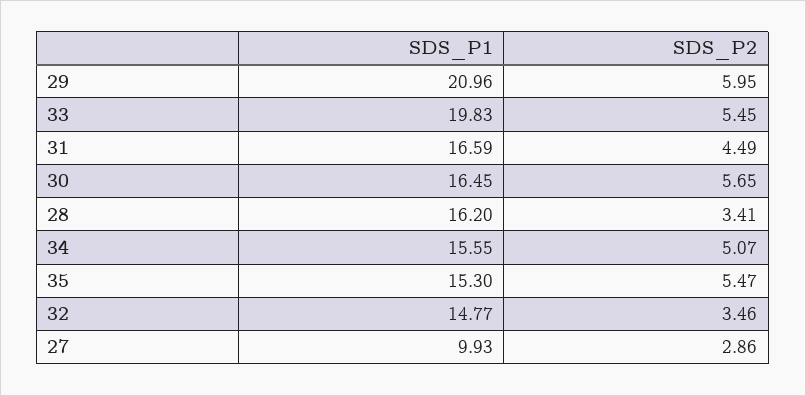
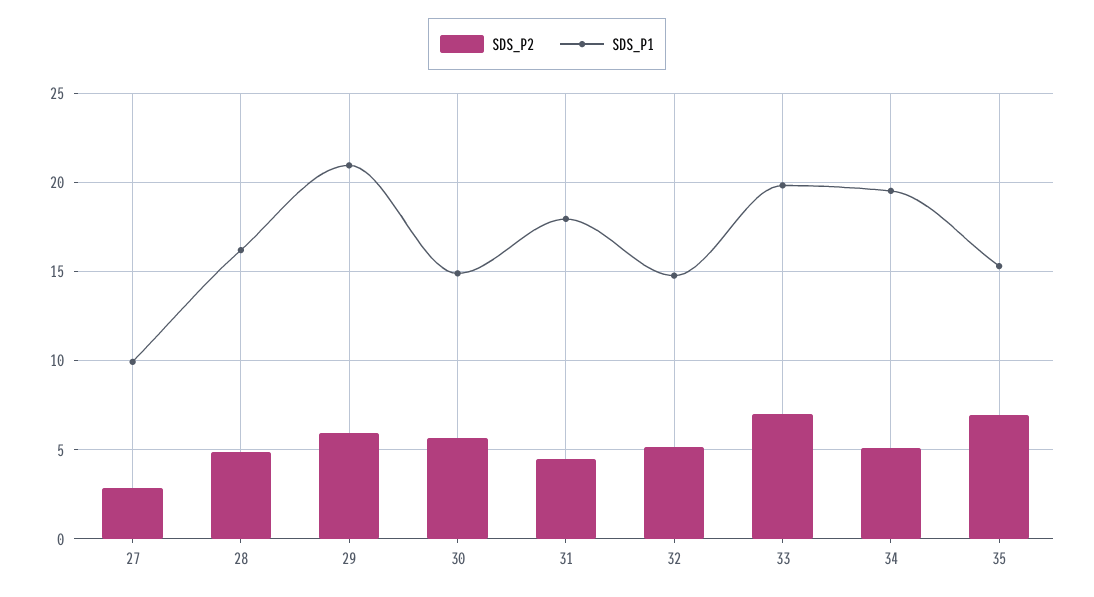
SDS_P2, 33: 5.45 -> 7
SDS_P1, 31: 16.59 -> 18
SDS_P1, 30: 16.45 -> 15
SDS_P2, 28: 3.41 -> 5
SDS_P1, 34: 15.55 -> 19.5
SDS_P2, 35: 5.47 -> 7
SDS_P2, 32: 3.46 -> 5

